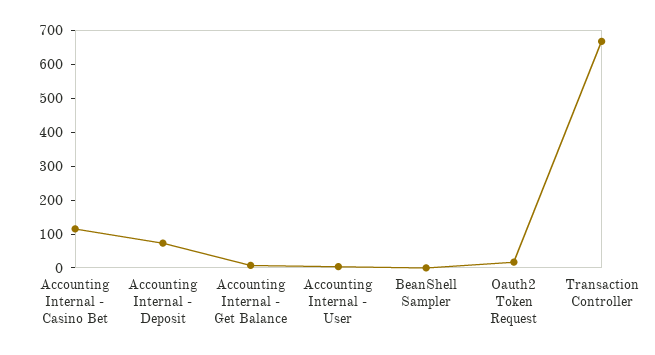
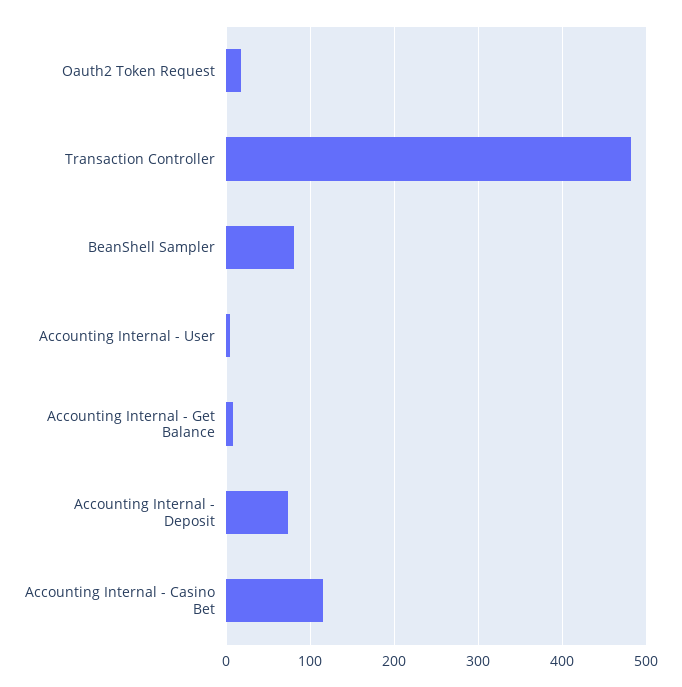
BeanShell Sampler: 0 -> 80
Transaction Controller: 675 -> 480

